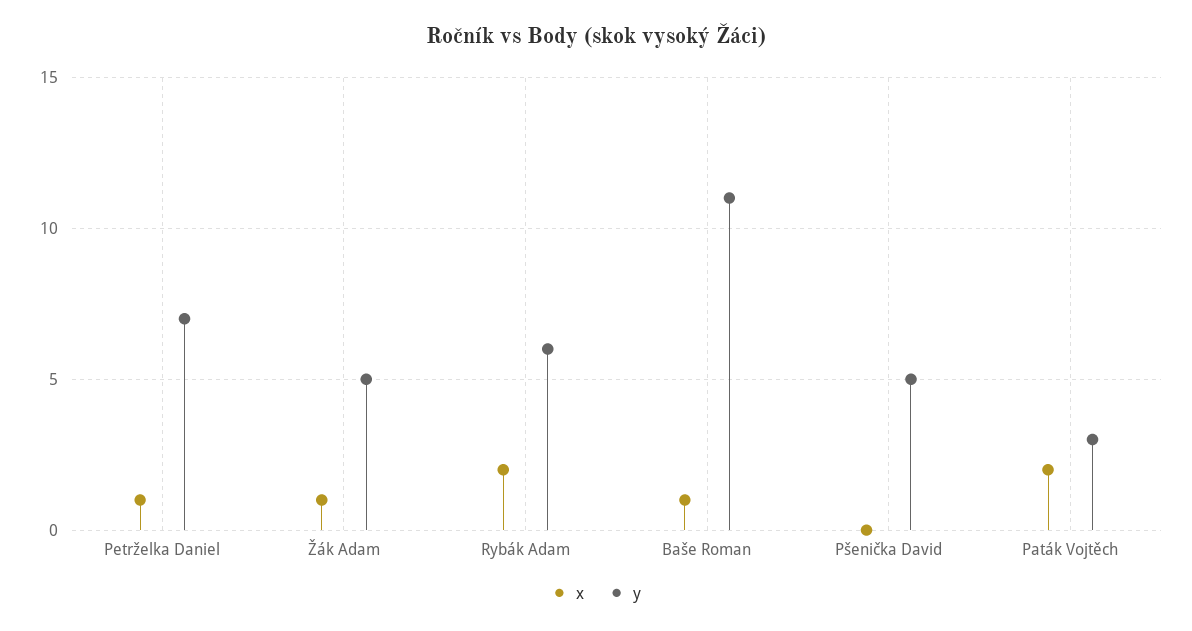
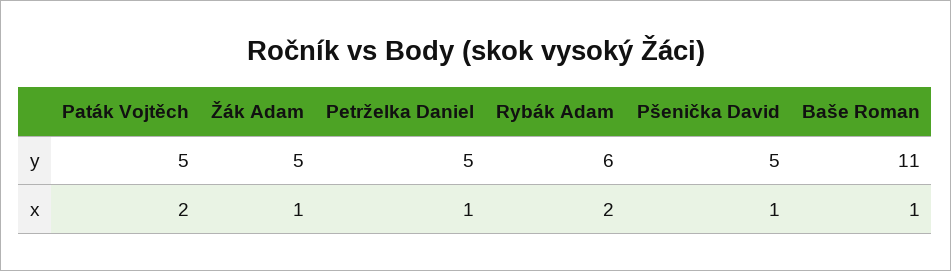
y, Petrželka Daniel: 7 -> 5
x, Pšenička David: 0 -> 1
y, Paták Vojtěch: 3 -> 5

